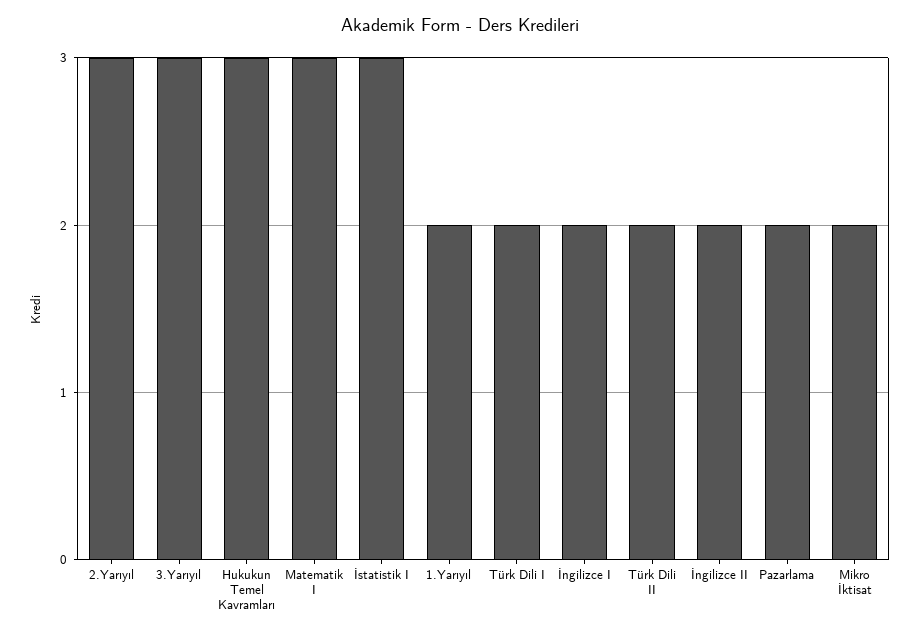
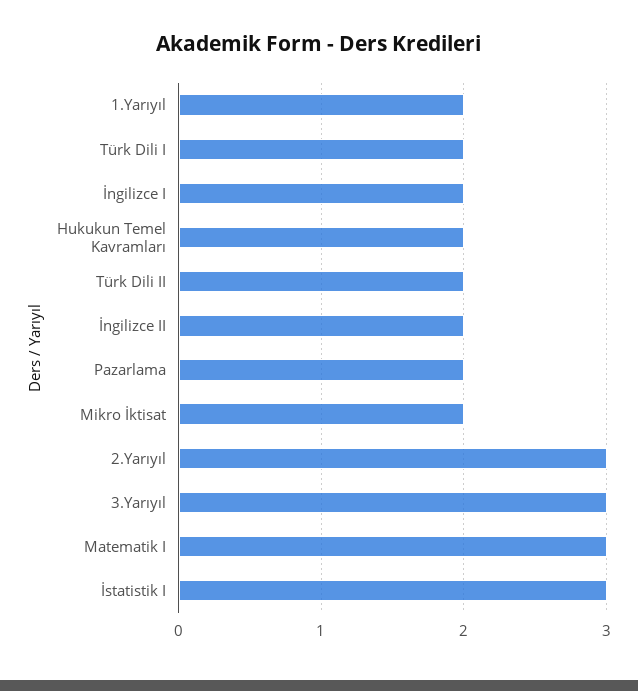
Hukukun Temel Kavramları: 3 -> 2

